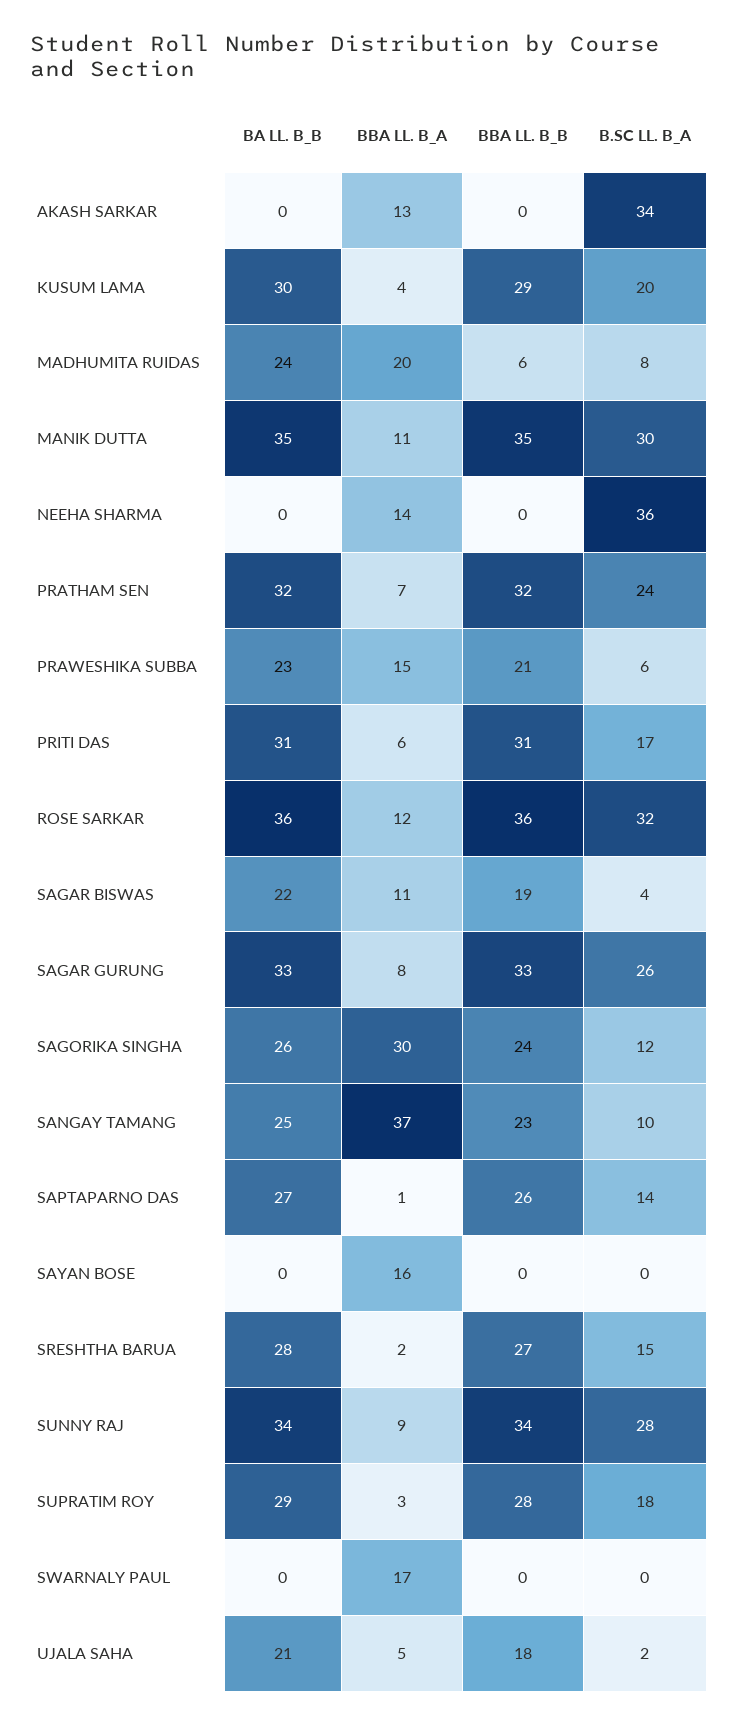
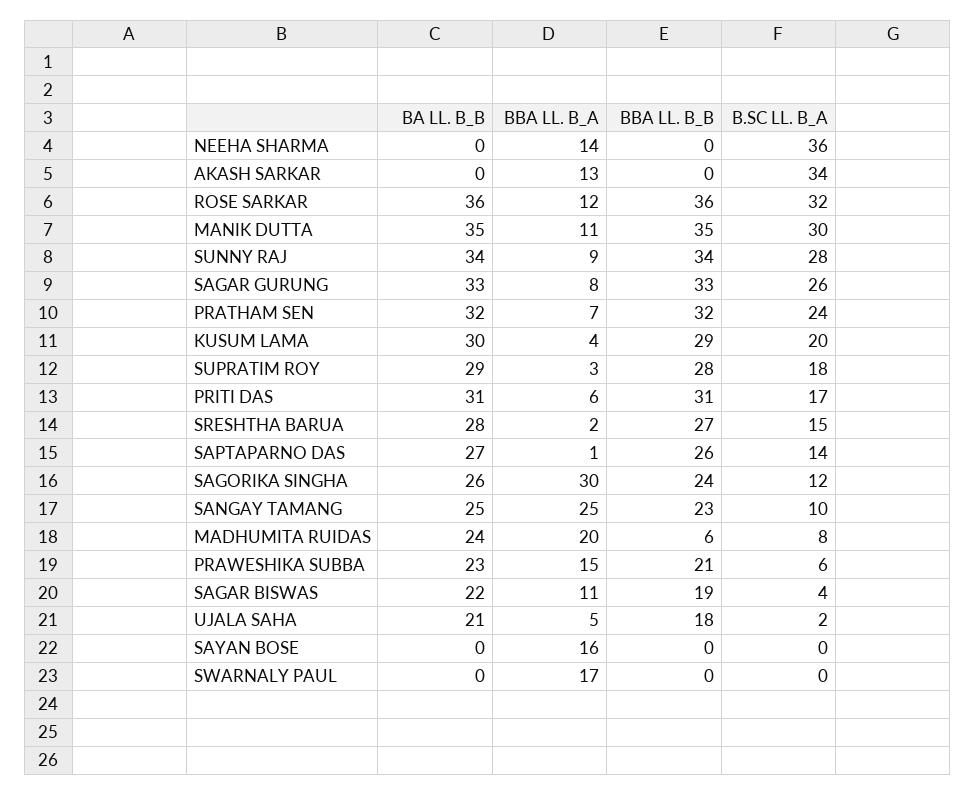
BBA LL. B_A, SANGAY TAMANG: 37 -> 25

